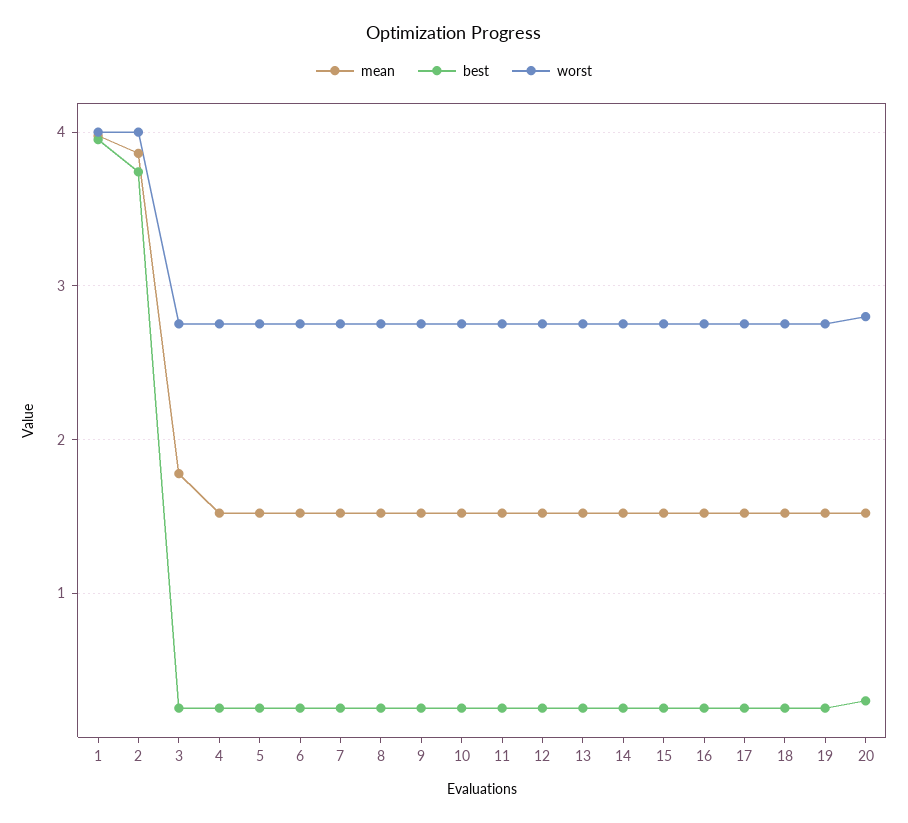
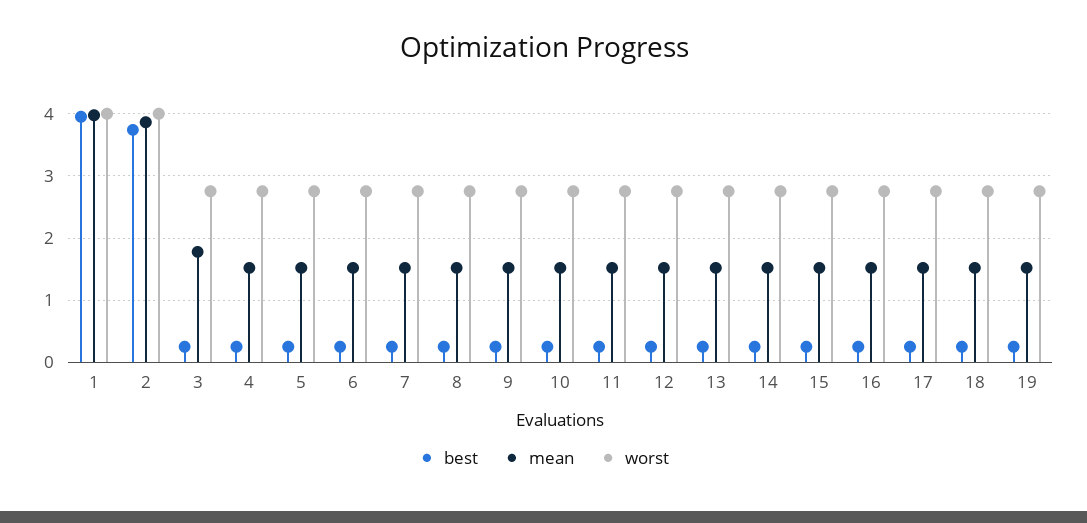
mean, 20: 1.5 -> none
best, 20: 0.3 -> none
worst, 20: 2.8 -> none

